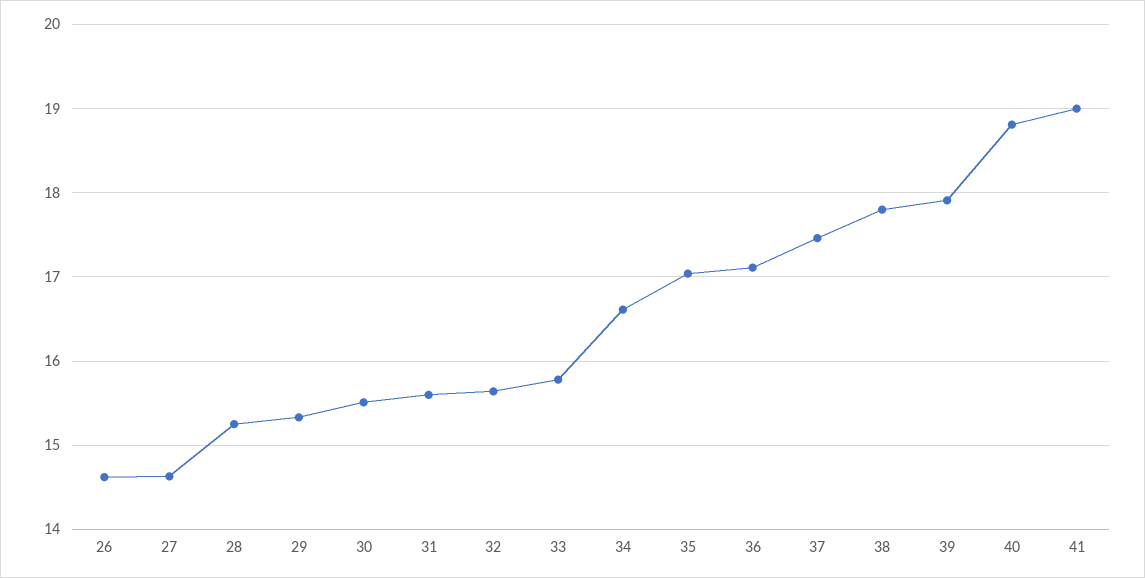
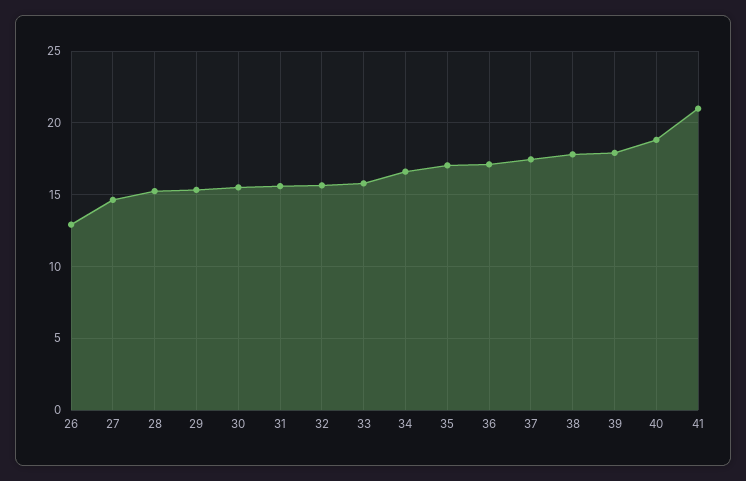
26: 14.6 -> 13
41: 19 -> 21

